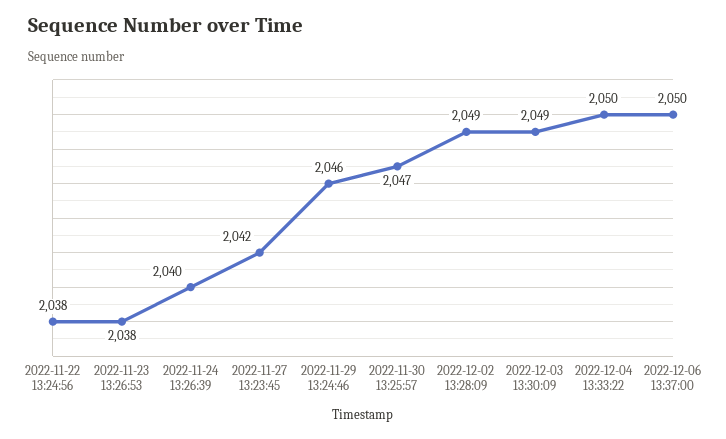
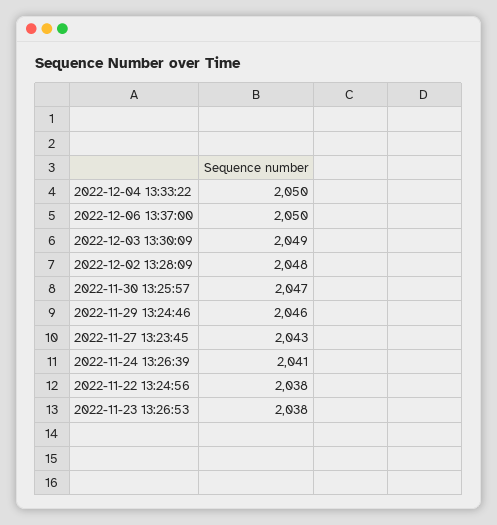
2022-11-24 13:26:39: 2040 -> 2041
2022-11-27 13:23:45: 2042 -> 2043
2022-12-02 13:28:09: 2049 -> 2048

